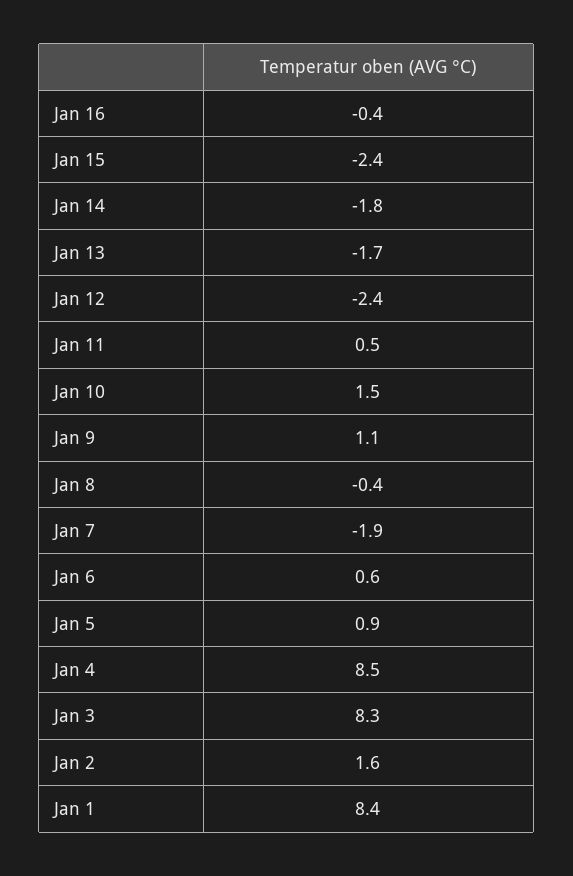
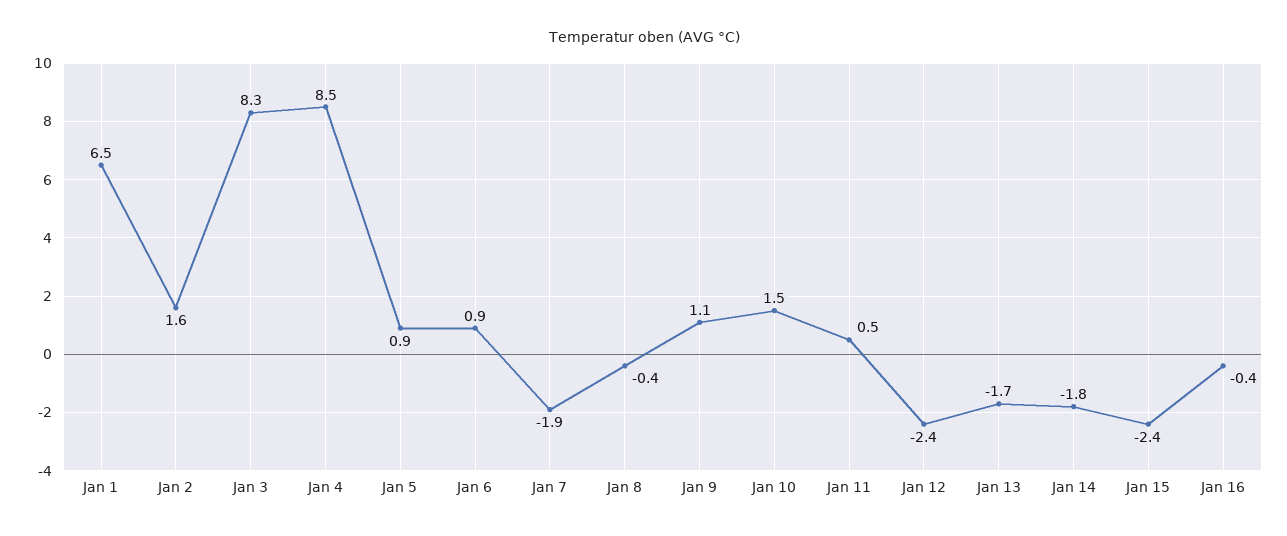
Jan 6: 0.6 -> 0.9
Jan 1: 8.4 -> 6.5

